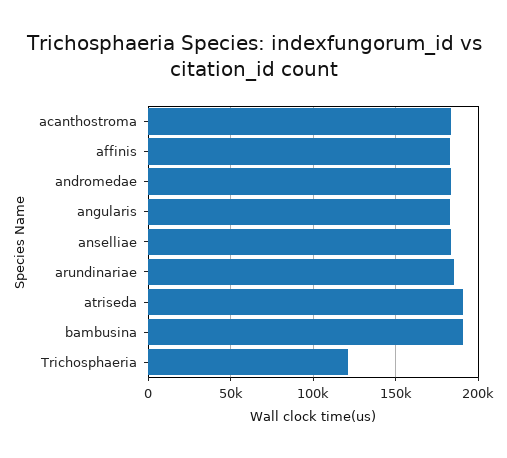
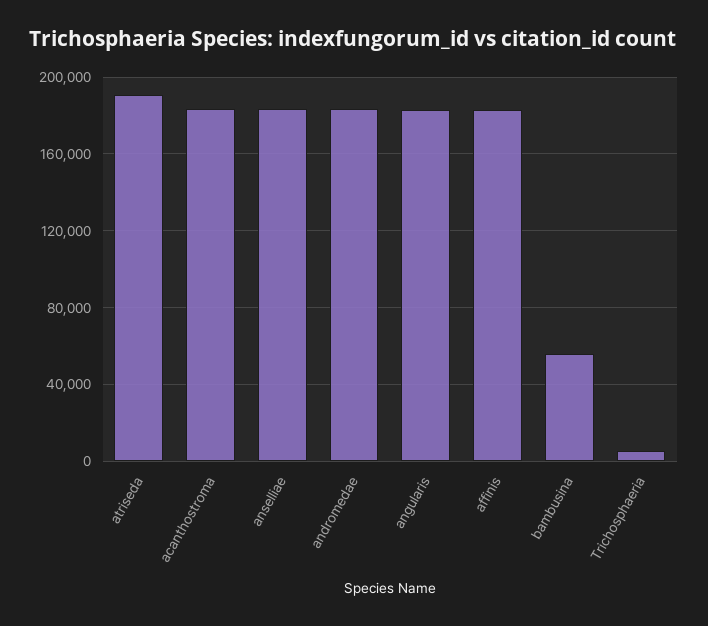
arundinariae: 185000 -> none
bambusina: 190000 -> 55000
Trichosphaeria: 120000 -> 5000

